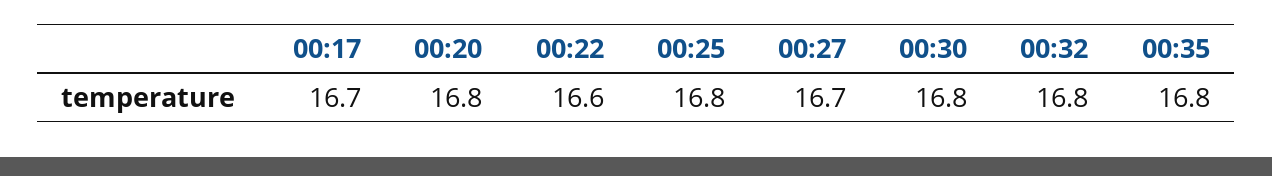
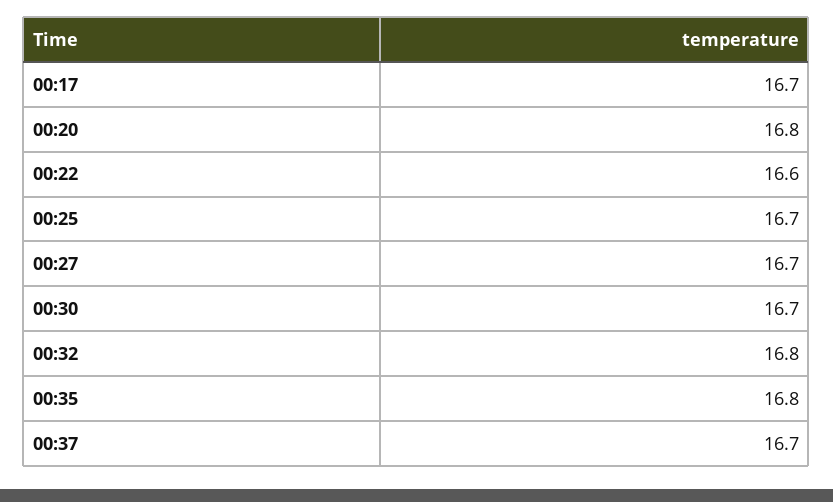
00:25: 16.8 -> 16.7
00:30: 16.8 -> 16.7
00:37: none -> 16.7

